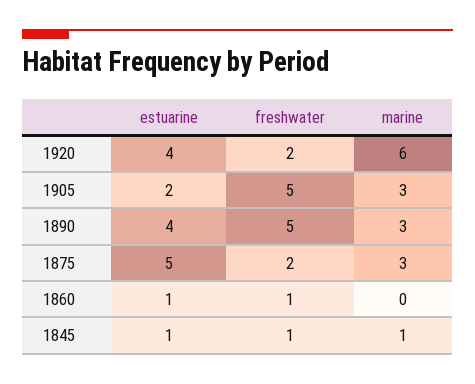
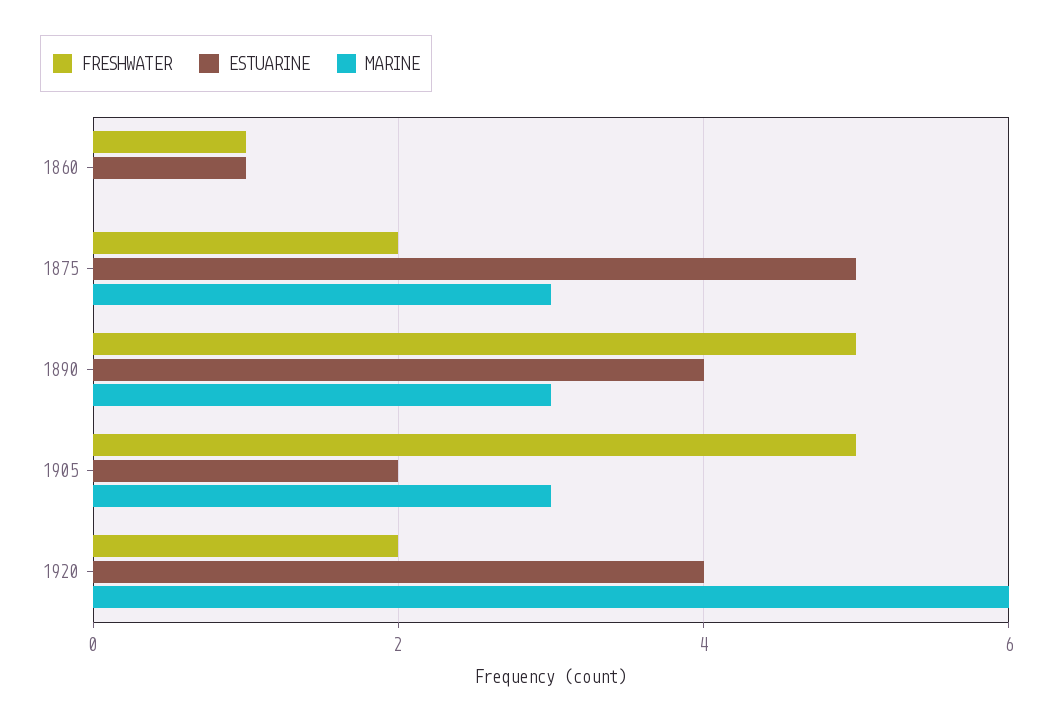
estuarine, 1845: 1 -> none
freshwater, 1845: 1 -> none
marine, 1845: 1 -> none

